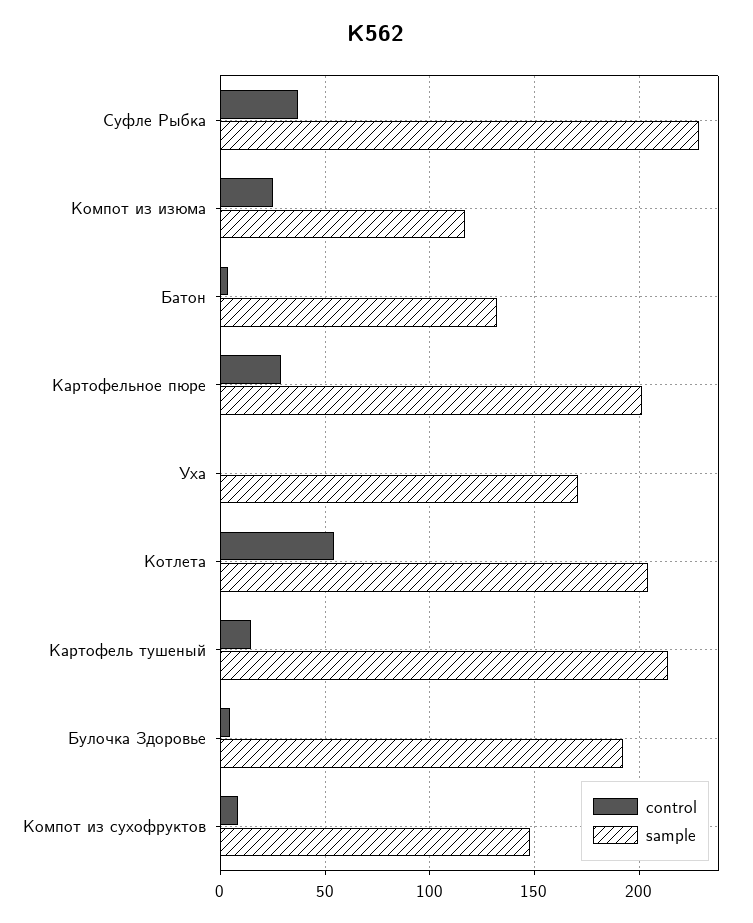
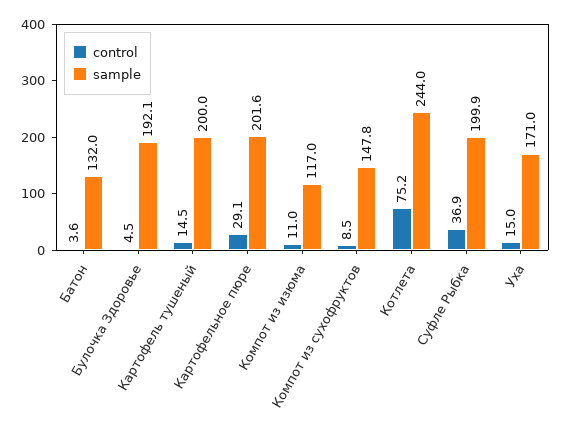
sample, Суфле Рыбка: 230 -> 199.9
control, Компот из изюма: 25 -> 11
control, Уха: 0 -> 15
control, Котлета: 55 -> 75.2
sample, Котлета: 205 -> 244
sample, Картофель тушеный: 215 -> 200

